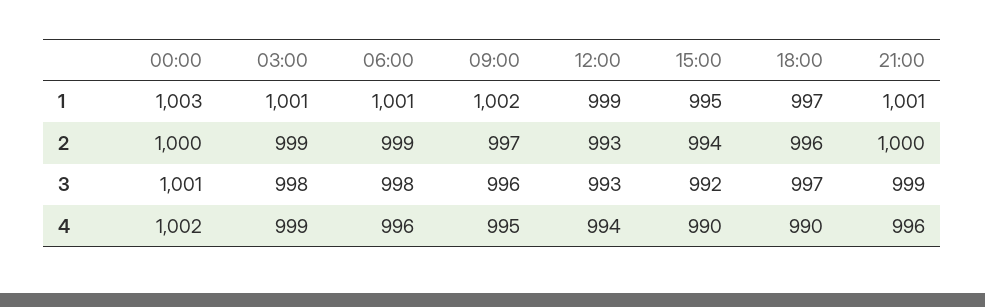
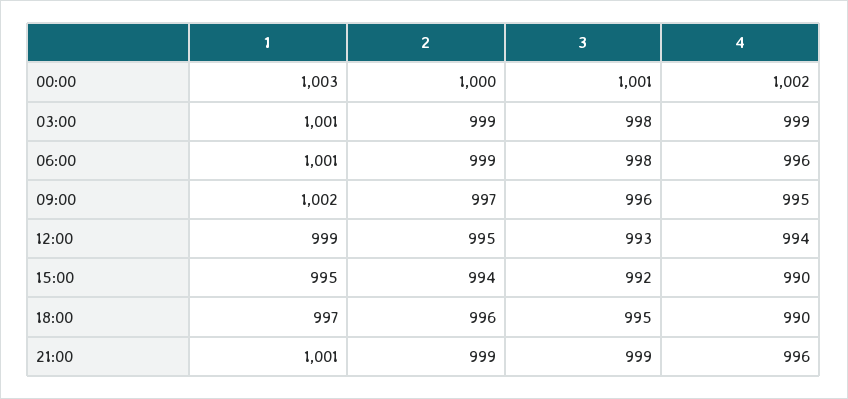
12:00, 2: 993 -> 995
21:00, 2: 1000 -> 999
18:00, 3: 997 -> 995

